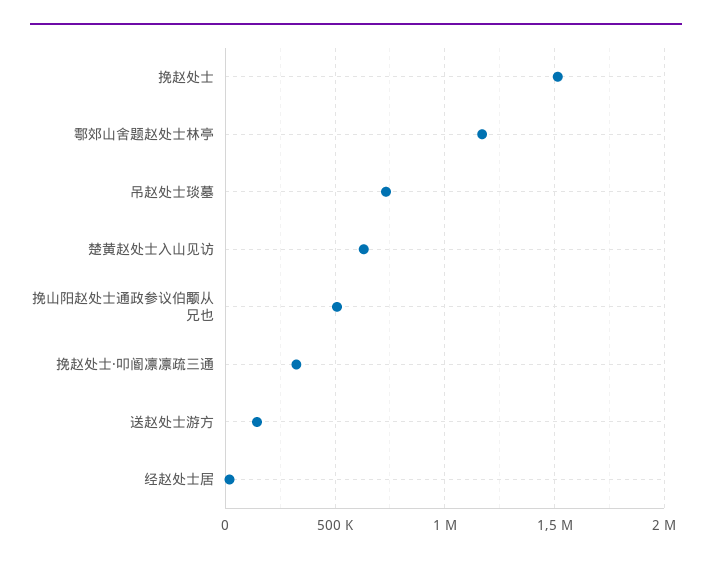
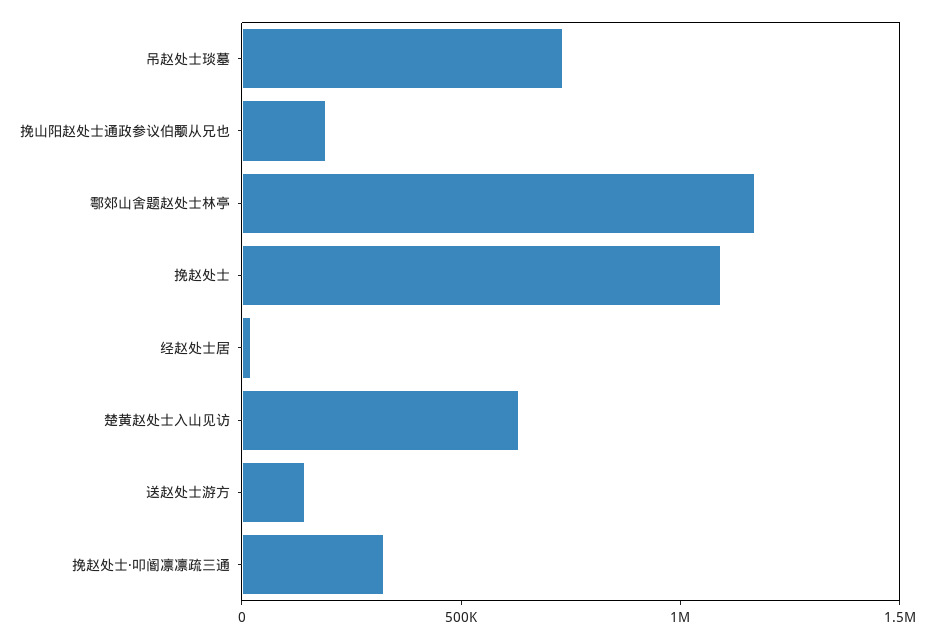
挽赵处士: 1500000 -> 1100000
挽山阳赵处士通政参议伯颙从兄也: 500000 -> 200000

